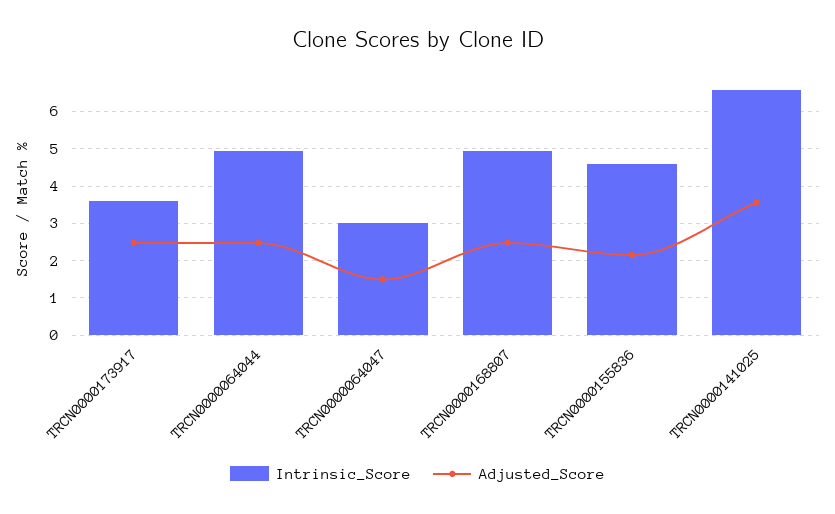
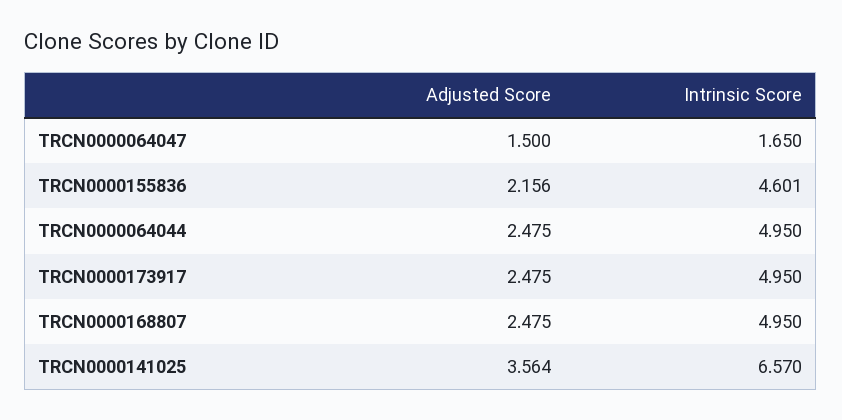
Intrinsic_Score, TRCN0000173917: 3.6 -> 4.95
Intrinsic_Score, TRCN0000064047: 3 -> 1.65

